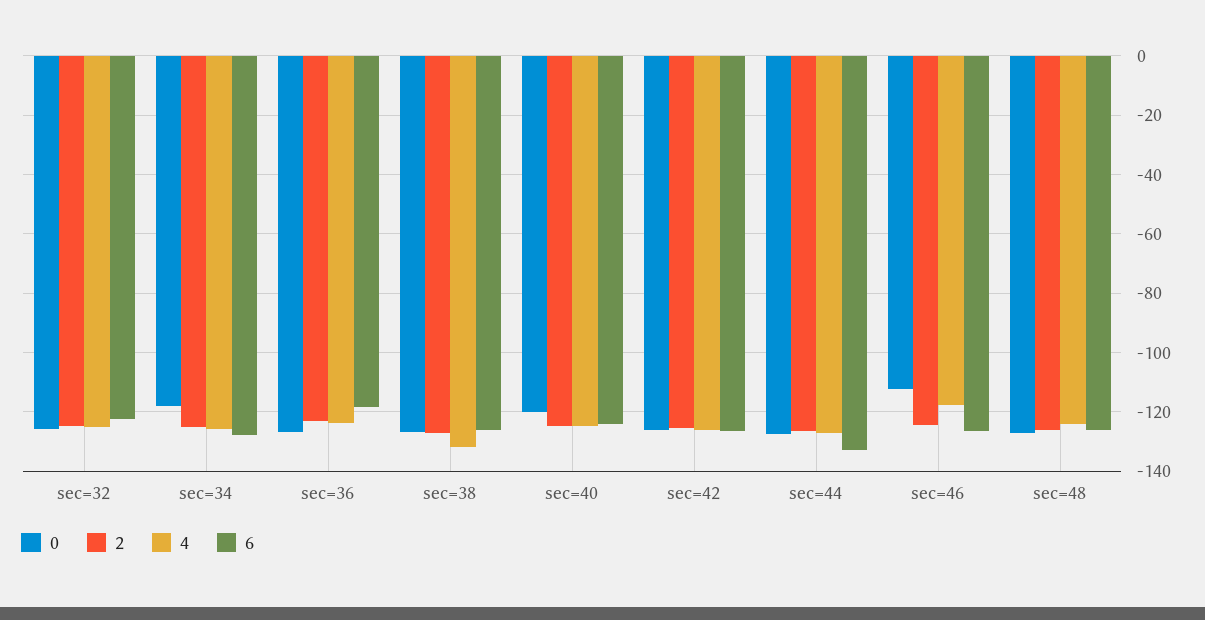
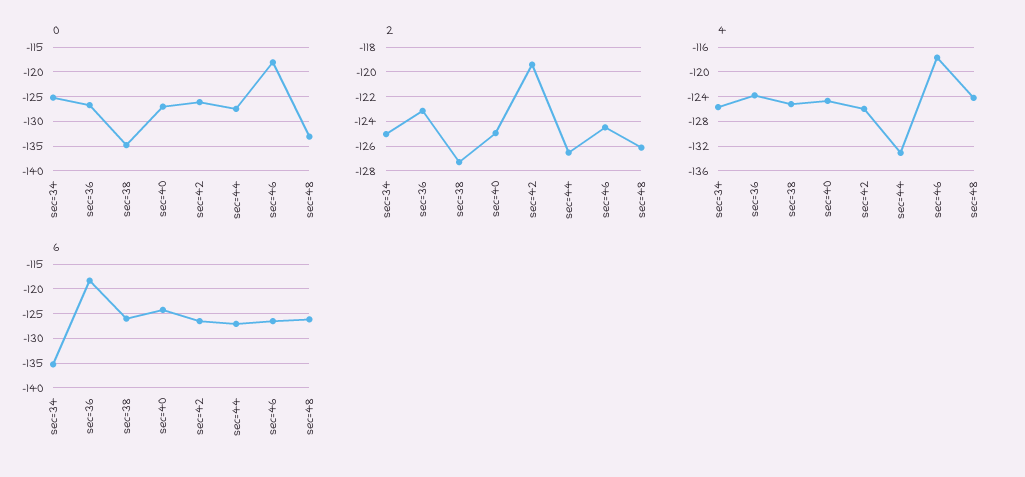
0, sec=32: -125 -> none
2, sec=32: -125 -> none
4, sec=32: -125 -> none
6, sec=32: -122.5 -> none
0, sec=34: -117.5 -> -125
6, sec=34: -127.5 -> -135
0, sec=38: -127.5 -> -135
4, sec=38: -132.5 -> -125
0, sec=40: -120 -> -127.5
2, sec=42: -125 -> -119.5
4, sec=44: -127.5 -> -133
6, sec=44: -132.5 -> -127.5
0, sec=46: -112.5 -> -117.5
0, sec=48: -127.5 -> -132.5

